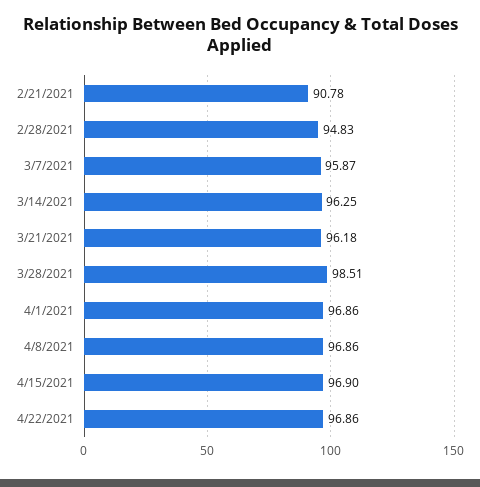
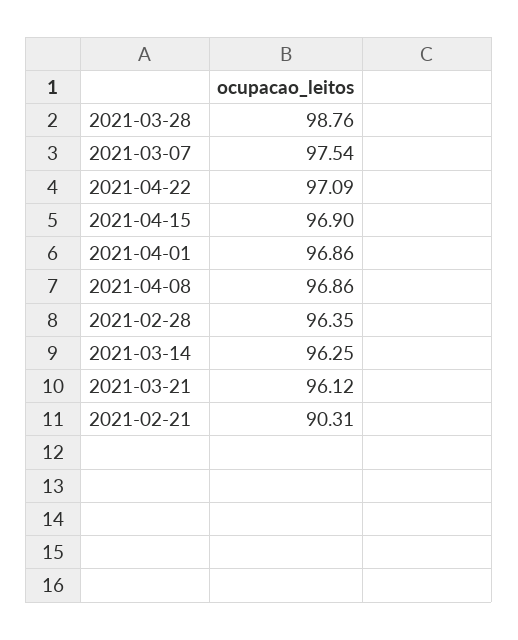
2/21/2021: 90.78 -> 90.31
2/28/2021: 94.83 -> 96.35
3/7/2021: 95.87 -> 97.54
3/21/2021: 96.18 -> 96.12
3/28/2021: 98.51 -> 98.76
4/22/2021: 96.86 -> 97.09

